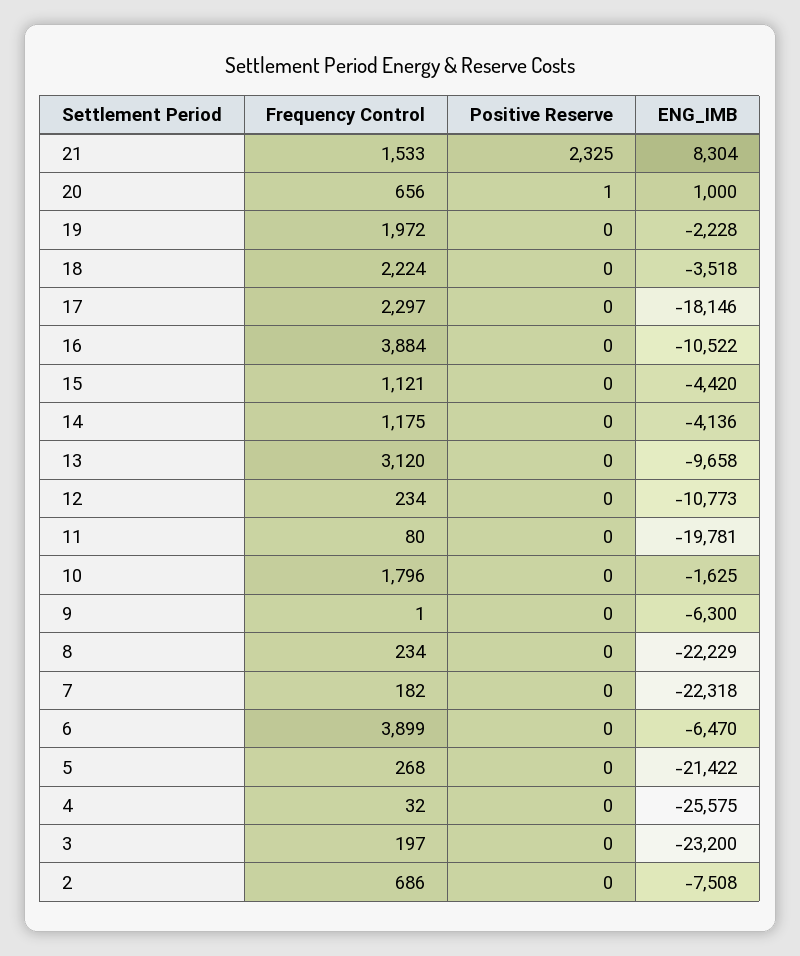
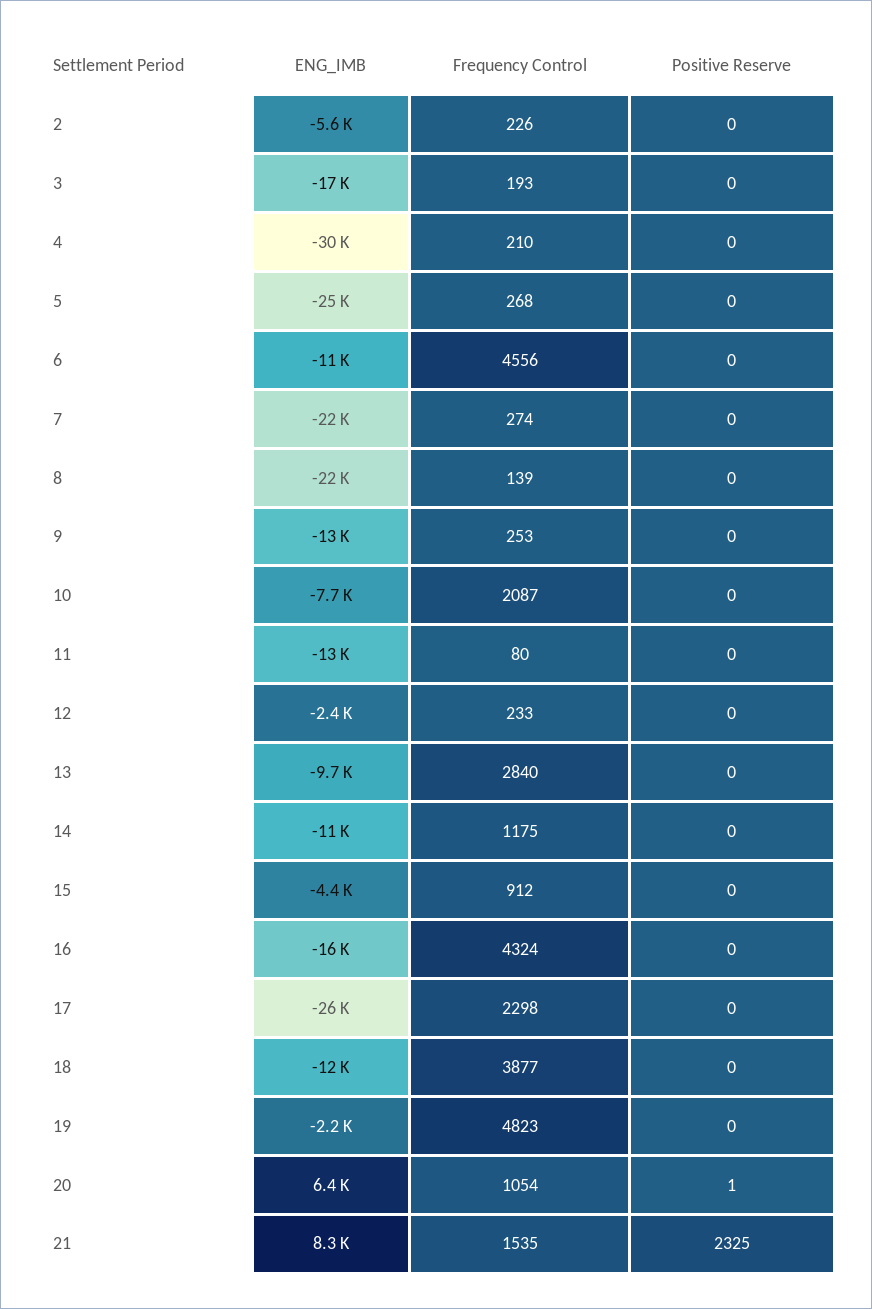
Frequency Control, 21: 1533 -> 1535
Frequency Control, 20: 656 -> 1054
ENG_IMB, 20: 1000 -> 6400
Frequency Control, 19: 1972 -> 4823
Frequency Control, 18: 2224 -> 3877
ENG_IMB, 18: -3518 -> -12000
Frequency Control, 17: 2297 -> 2298
ENG_IMB, 17: -18146 -> -26000
Frequency Control, 16: 3884 -> 4324
ENG_IMB, 16: -10522 -> -16000
Frequency Control, 15: 1121 -> 912
ENG_IMB, 14: -4136 -> -11000
Frequency Control, 13: 3120 -> 2840
Frequency Control, 12: 234 -> 233
ENG_IMB, 12: -10773 -> -2400
ENG_IMB, 11: -19781 -> -13000
Frequency Control, 10: 1796 -> 2087
ENG_IMB, 10: -1625 -> -7700
Frequency Control, 9: 1 -> 253
ENG_IMB, 9: -6300 -> -13000
Frequency Control, 8: 234 -> 139
Frequency Control, 7: 182 -> 274
Frequency Control, 6: 3899 -> 4556
ENG_IMB, 6: -6470 -> -11000
ENG_IMB, 5: -21422 -> -25000
Frequency Control, 4: 32 -> 210
ENG_IMB, 4: -25575 -> -30000
Frequency Control, 3: 197 -> 193
ENG_IMB, 3: -23200 -> -17000
Frequency Control, 2: 686 -> 226
ENG_IMB, 2: -7508 -> -5600

